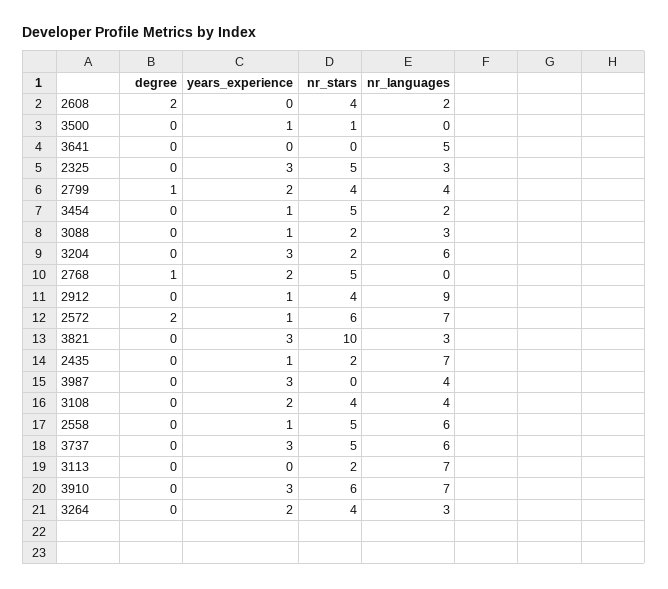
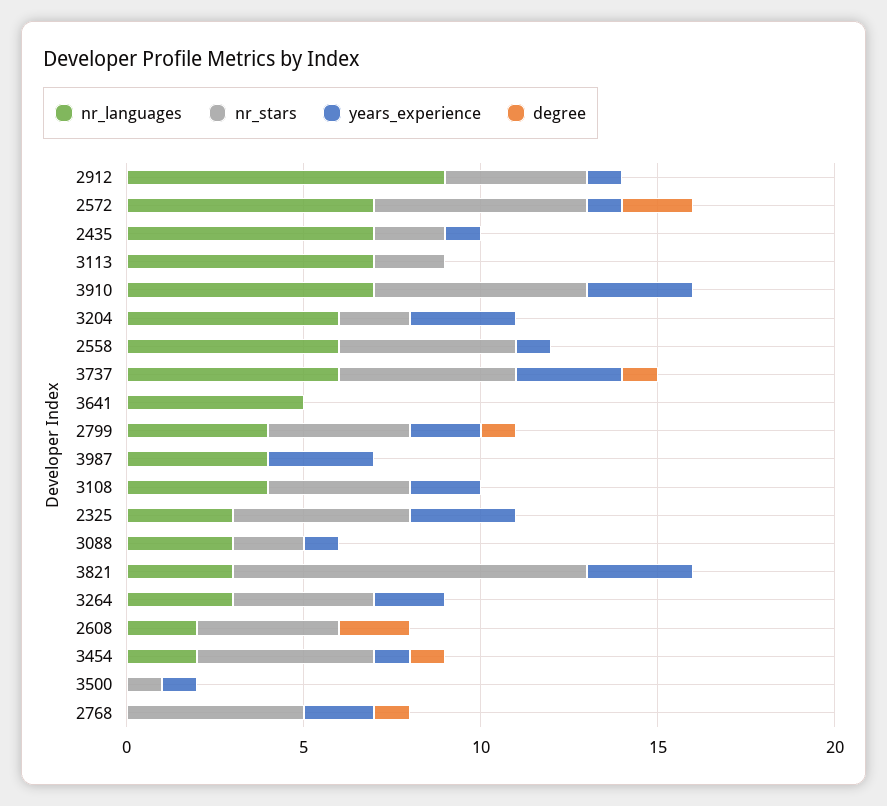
degree, 3454: 0 -> 1
degree, 3737: 0 -> 1

